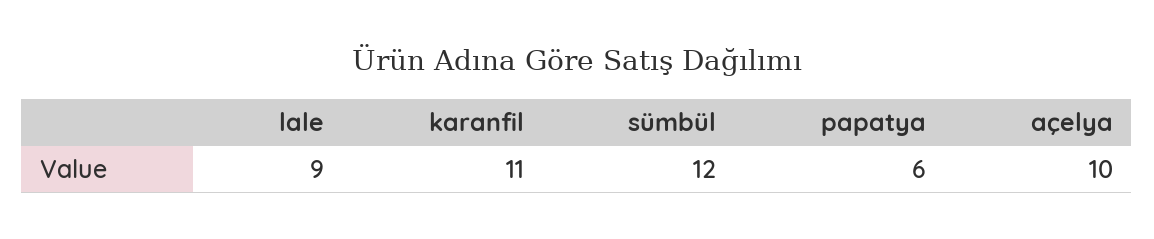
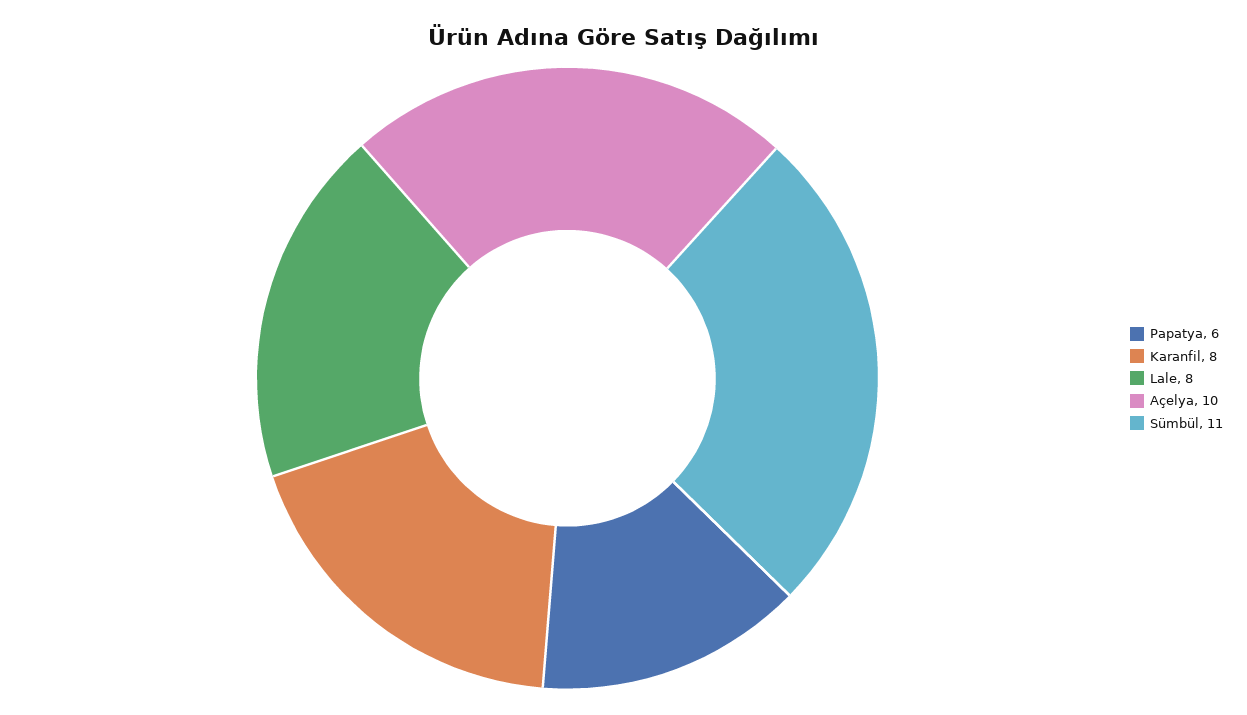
lale: 9 -> 8
karanfil: 11 -> 8
sümbül: 12 -> 11

